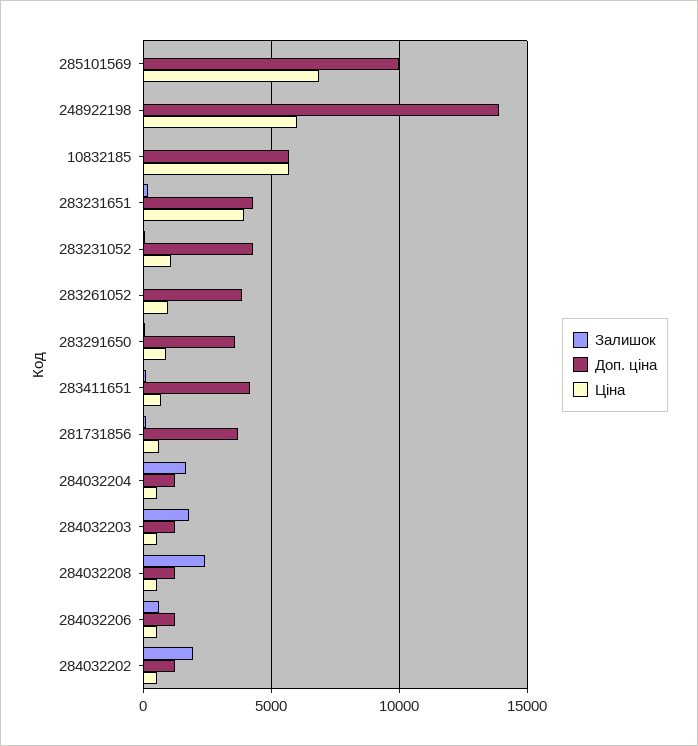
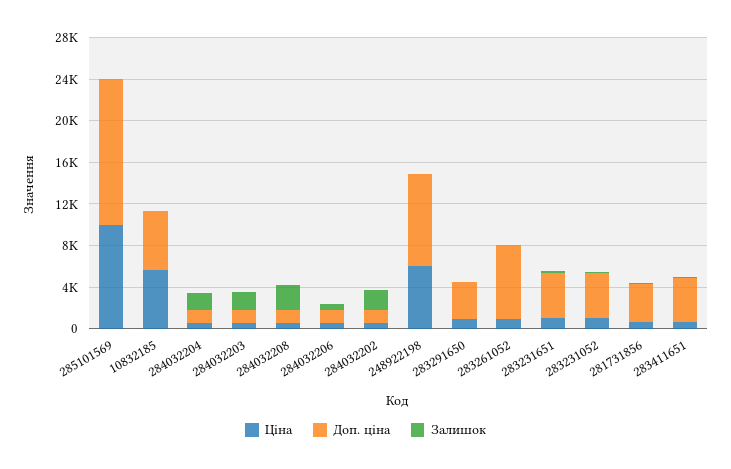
Доп. ціна, 285101569: 10000 -> 14000
Ціна, 285101569: 7000 -> 10000
Доп. ціна, 248922198: 14000 -> 9000
Ціна, 283231651: 4000 -> 1000
Доп. ціна, 283261052: 4000 -> 7000

